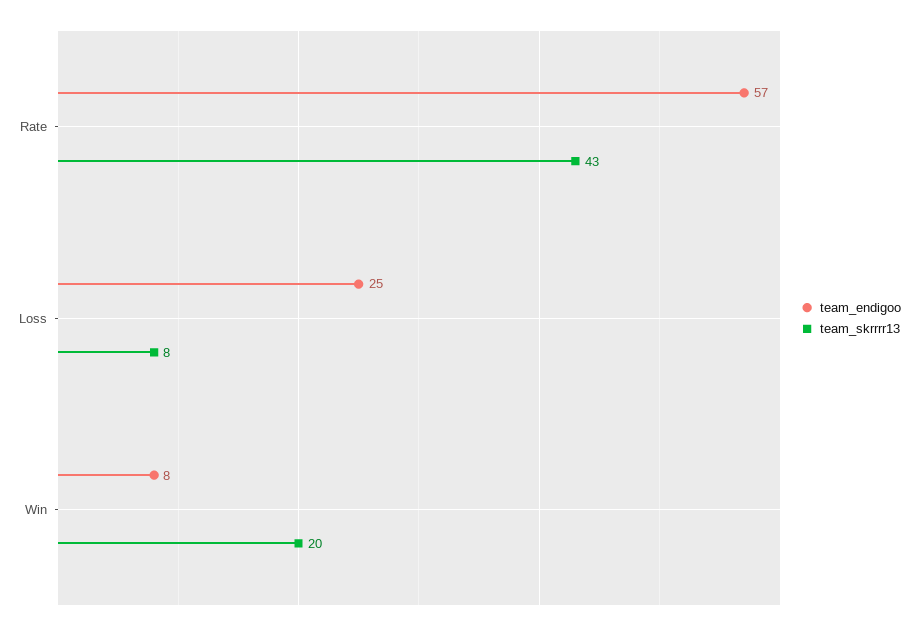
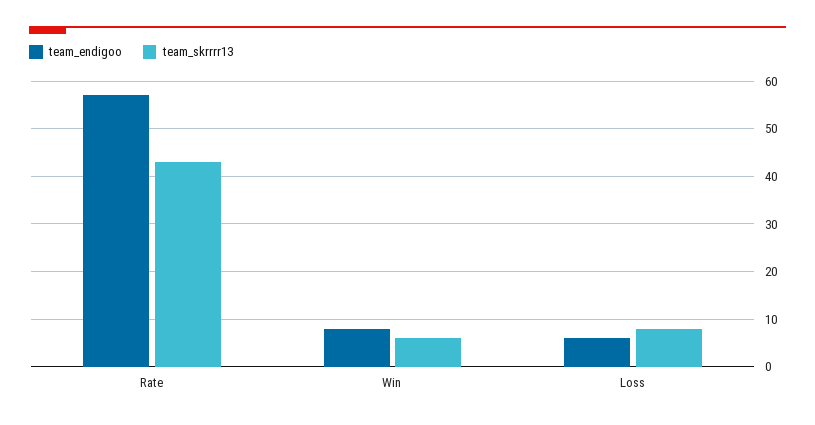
team_endigoo, Loss: 25 -> 5
team_skrrrr13, Win: 20 -> 5

